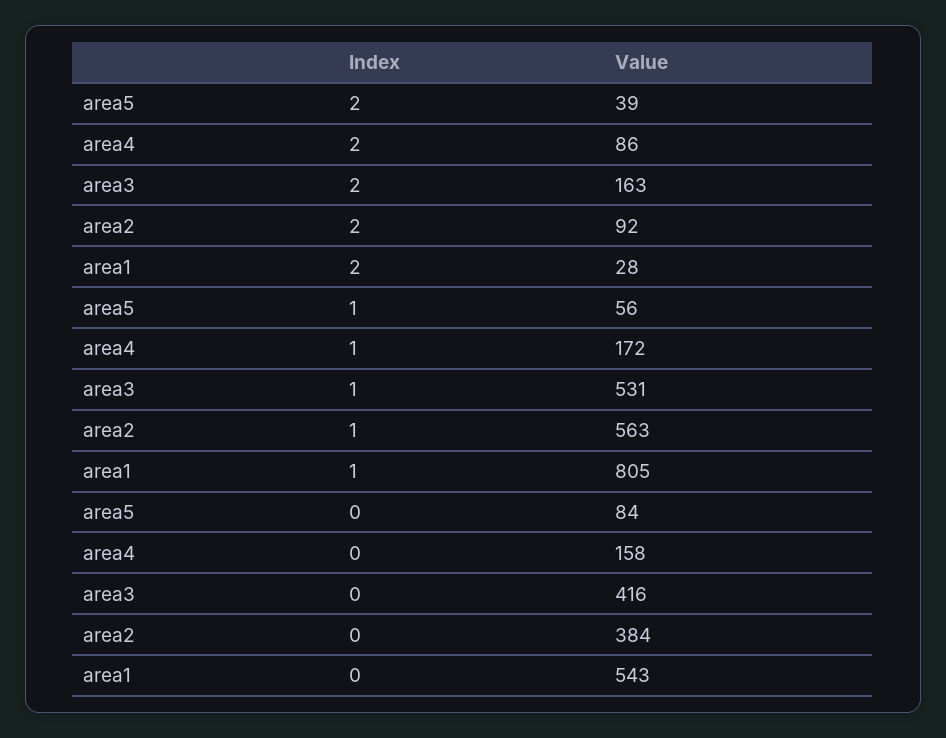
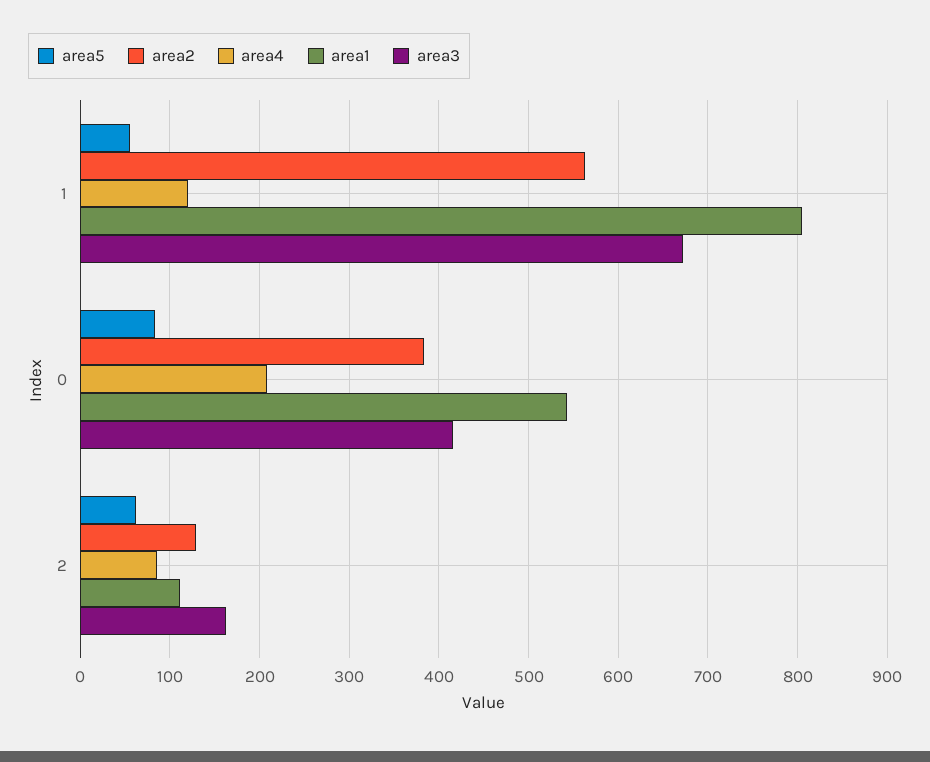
area5, 2: 39 -> 60
area2, 2: 92 -> 130
area1, 2: 28 -> 110
area4, 1: 172 -> 120
area3, 1: 531 -> 670
area4, 0: 158 -> 210

